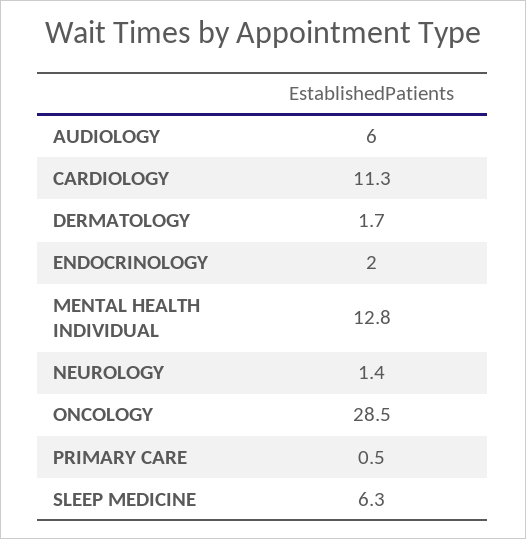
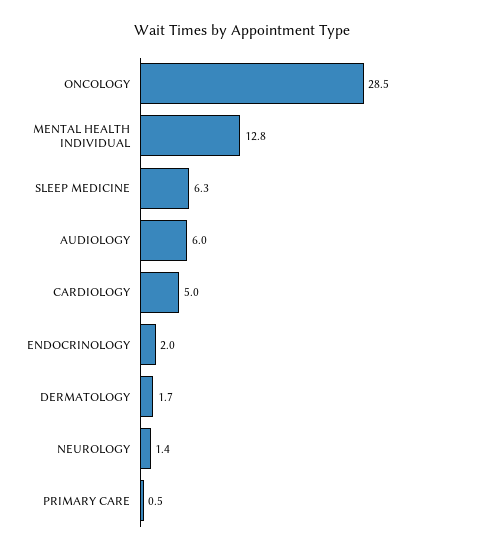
CARDIOLOGY: 11.3 -> 5

